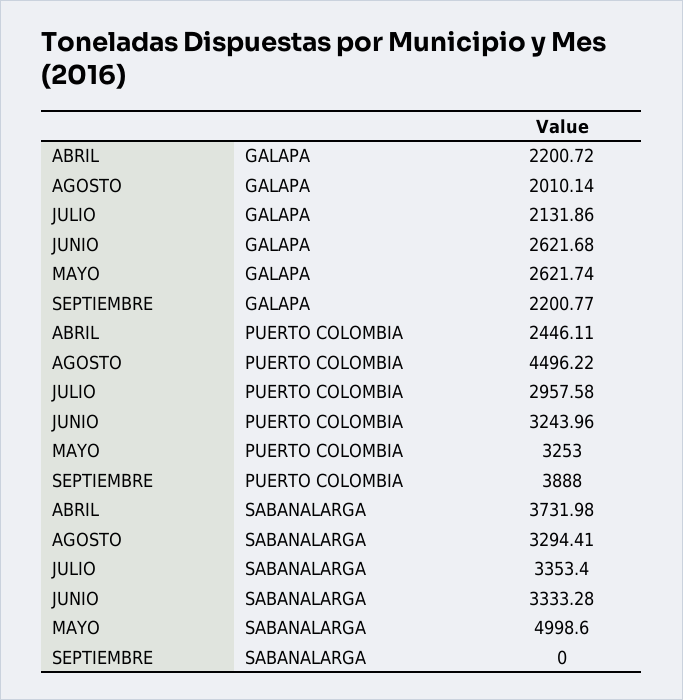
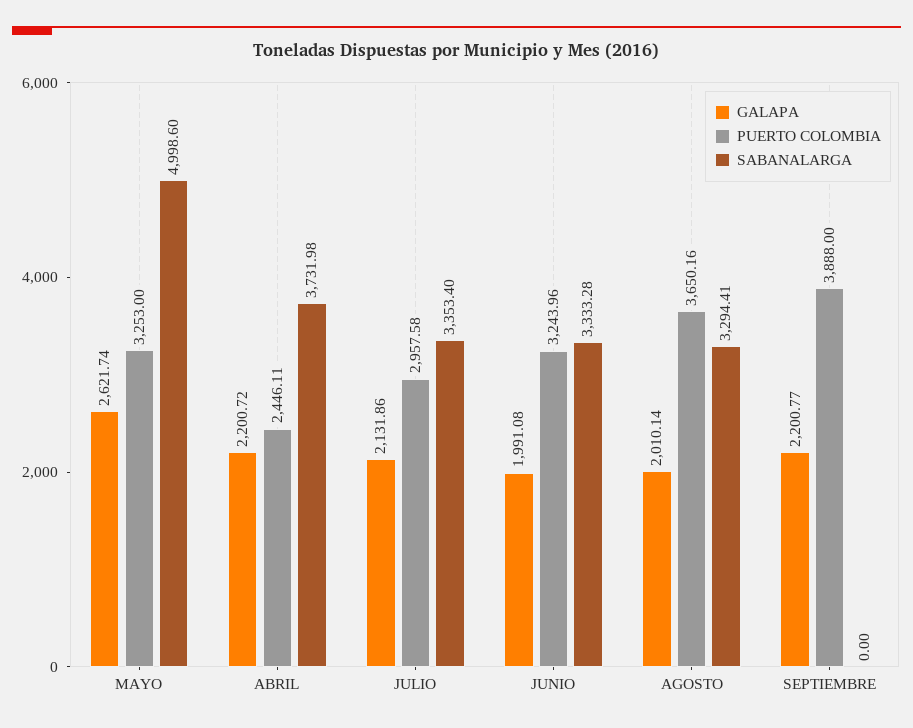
GALAPA, JUNIO: 2621.68 -> 1991.08
PUERTO COLOMBIA, AGOSTO: 4496.22 -> 3650.16

